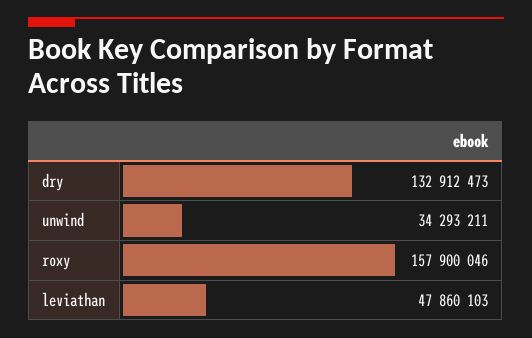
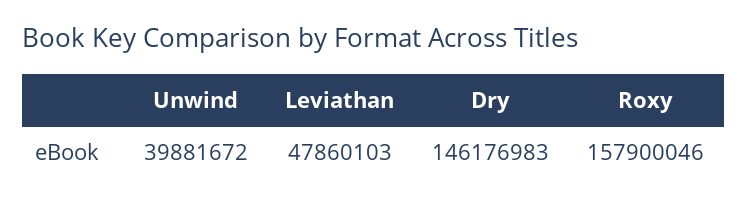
dry: 132912473 -> 146176983
unwind: 34293211 -> 39881672

